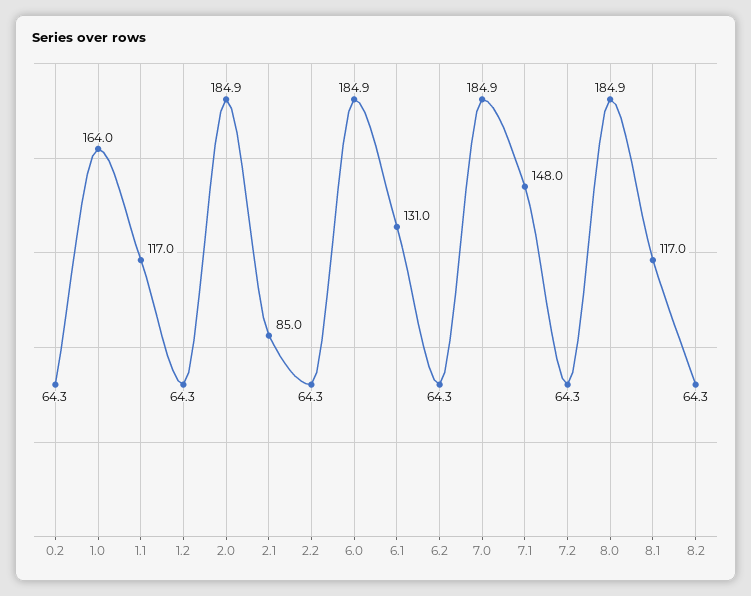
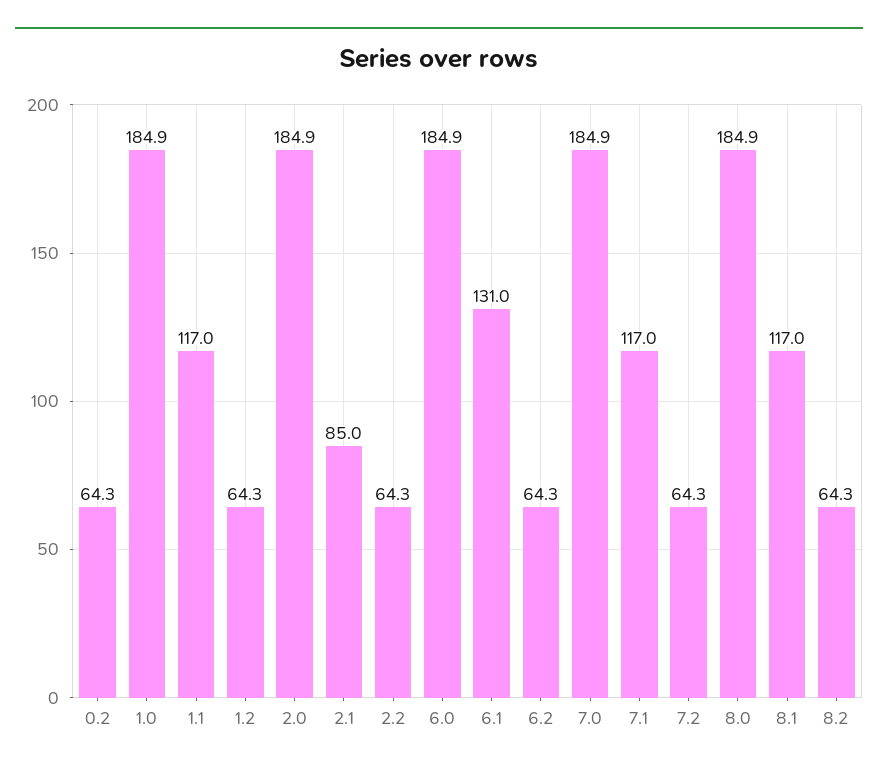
1.0: 164 -> 184.9
7.1: 148 -> 117

